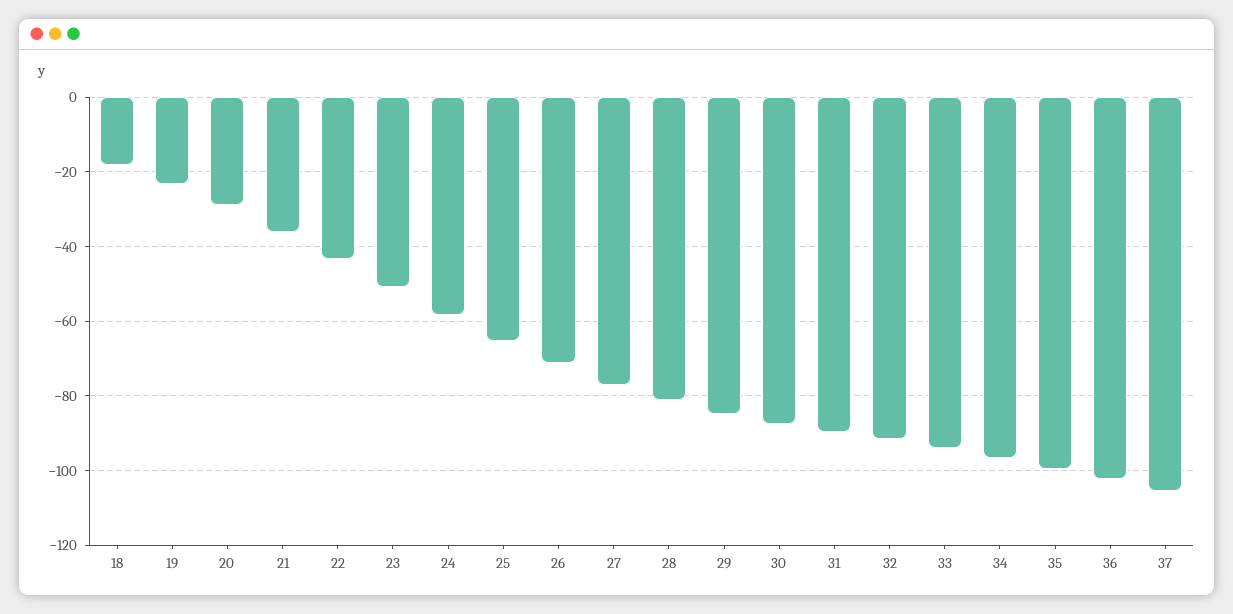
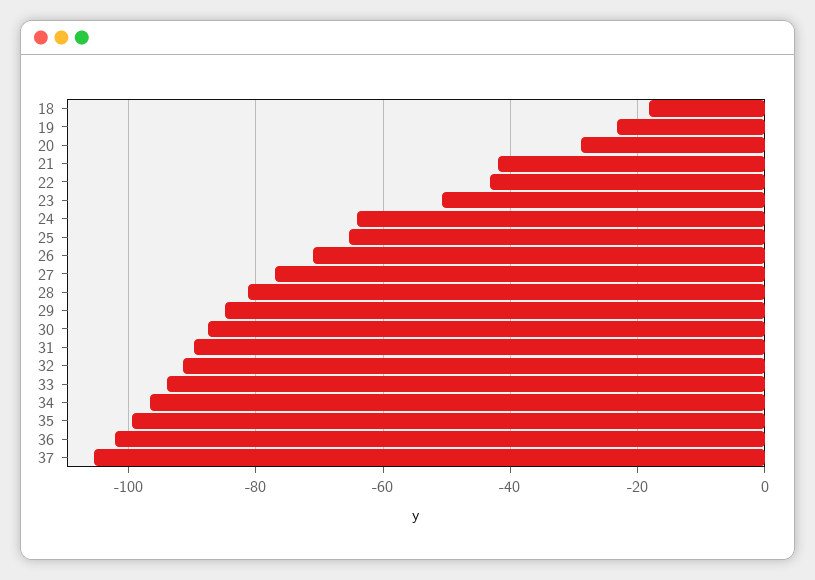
21: -36 -> -42
24: -58 -> -64

